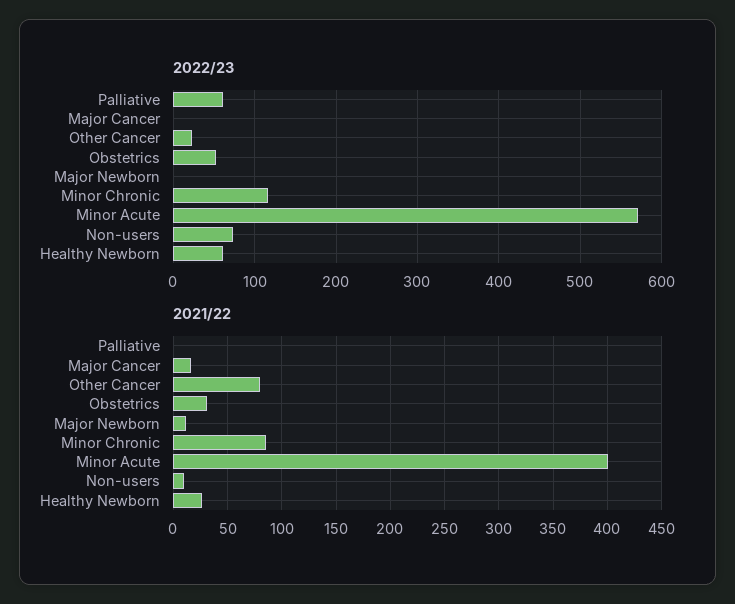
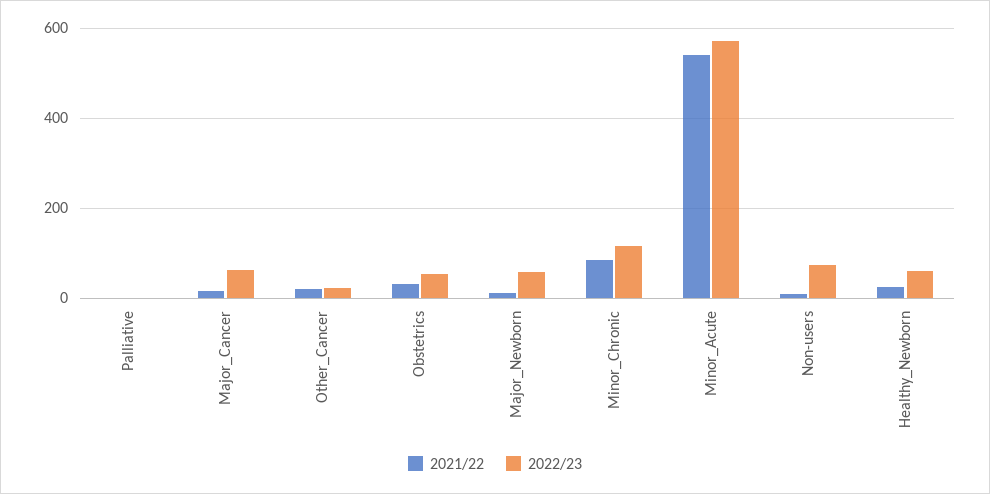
2022/23, Palliative: 60 -> 0
2022/23, Major Cancer: 0 -> 60
2022/23, Major Newborn: 0 -> 60
2021/22, Other Cancer: 80 -> 20
2021/22, Minor Acute: 400 -> 540

